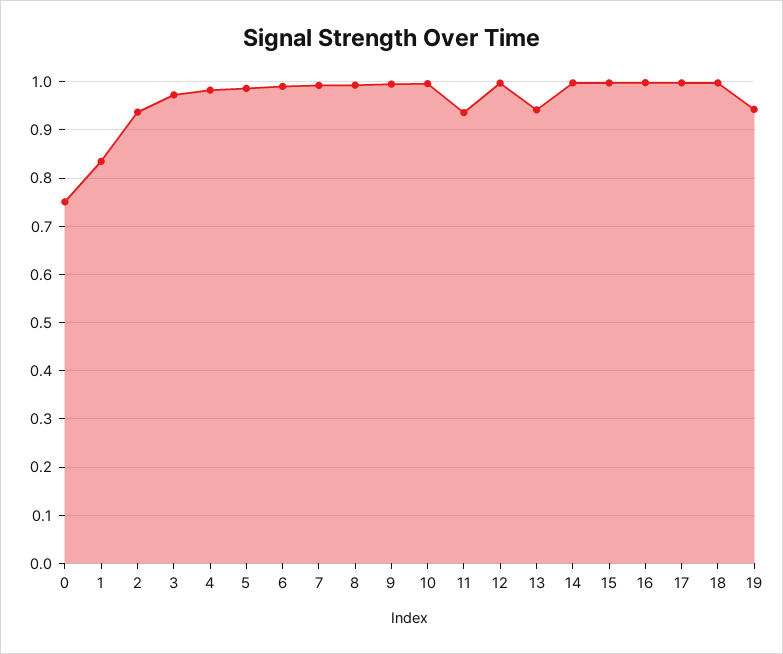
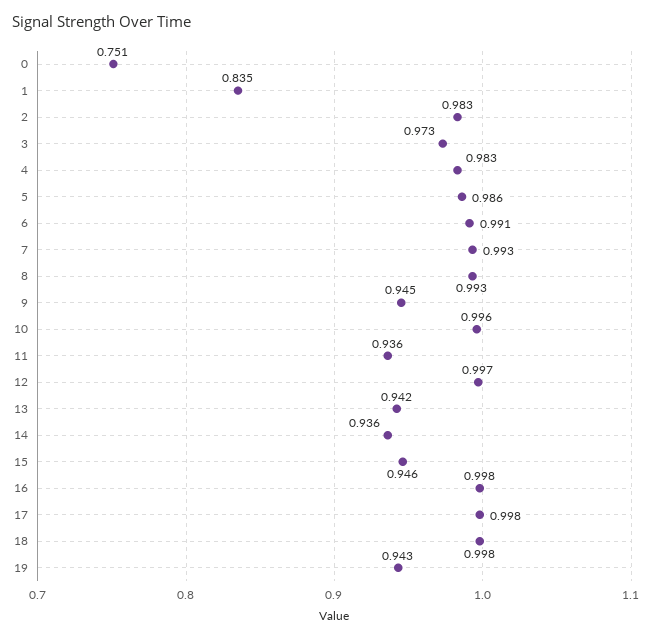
2: 0.94 -> 0.983
9: 1 -> 0.945
14: 1 -> 0.936
15: 1 -> 0.946

